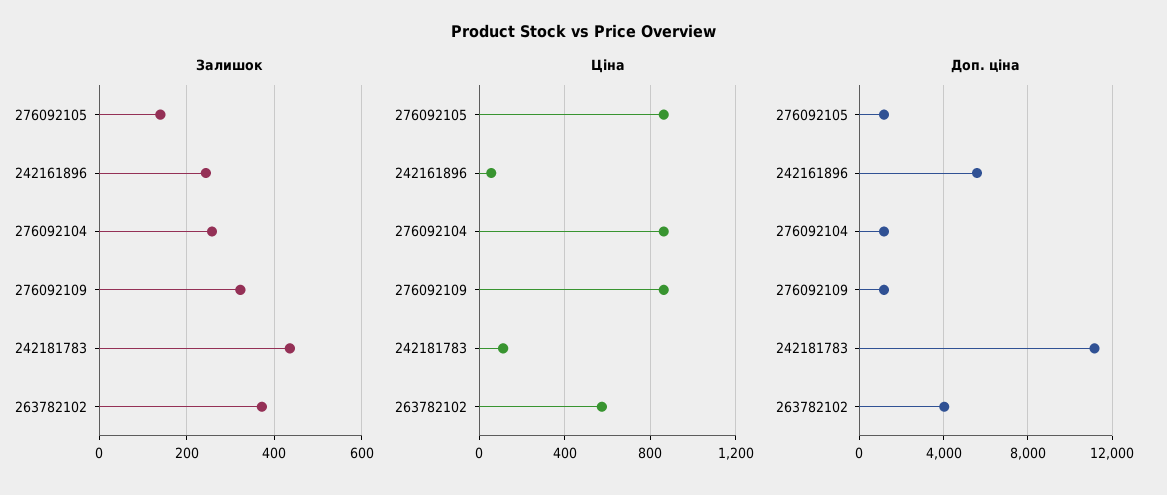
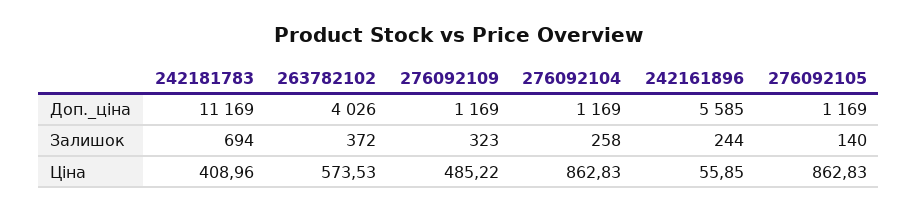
Залишок, 242181783: 440 -> 694
Ціна, 276092109: 850 -> 485.22
Ціна, 242181783: 100 -> 408.96

